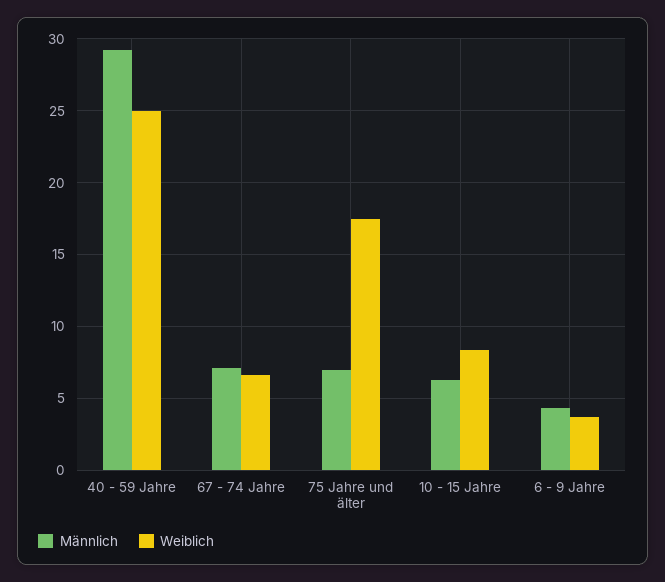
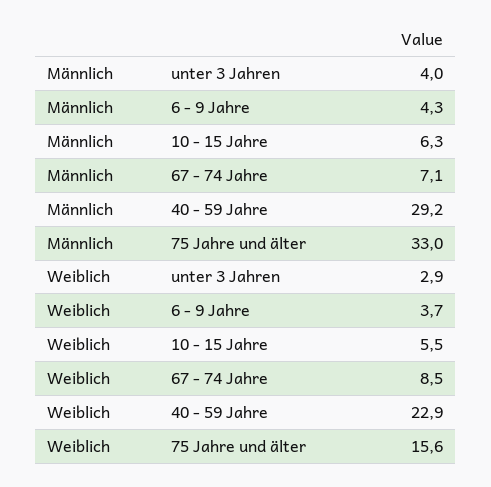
Weiblich, 40 - 59 Jahre: 25 -> 22.9
Weiblich, 67 - 74 Jahre: 6.5 -> 8.5
Männlich, 75 Jahre und älter: 7 -> 33
Weiblich, 75 Jahre und älter: 17.5 -> 15.6
Weiblich, 10 - 15 Jahre: 8.5 -> 5.5
Männlich, unter 3 Jahren: none -> 4
Weiblich, unter 3 Jahren: none -> 2.9

